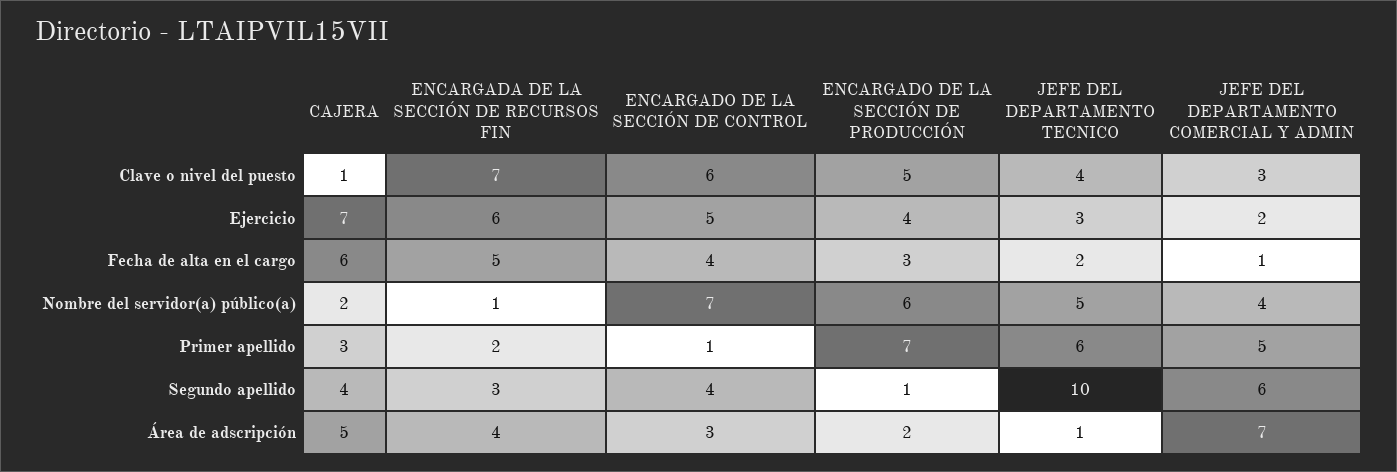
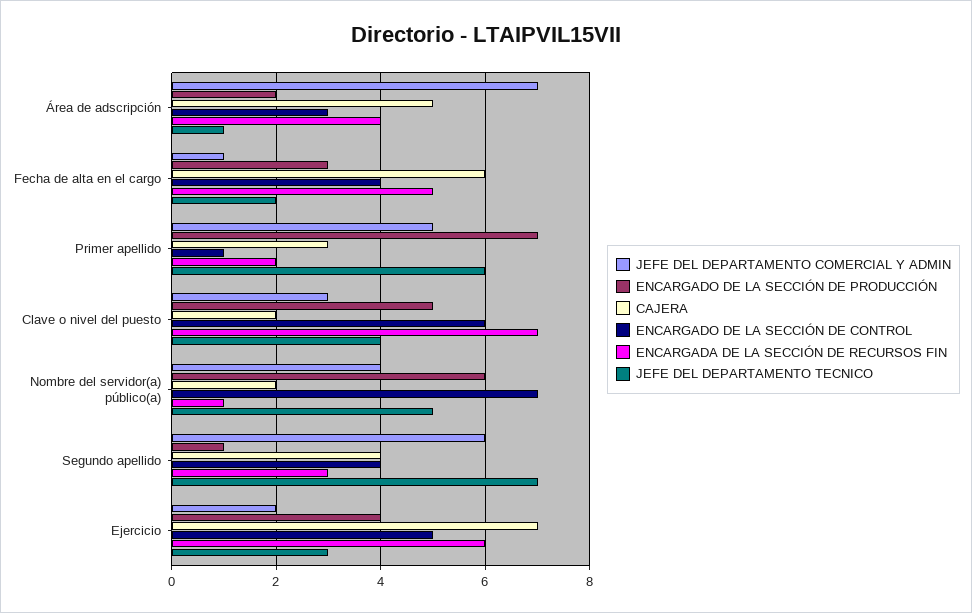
CAJERA, Clave o nivel del puesto: 1 -> 2
JEFE DEL DEPARTAMENTO TECNICO, Segundo apellido: 10 -> 7

